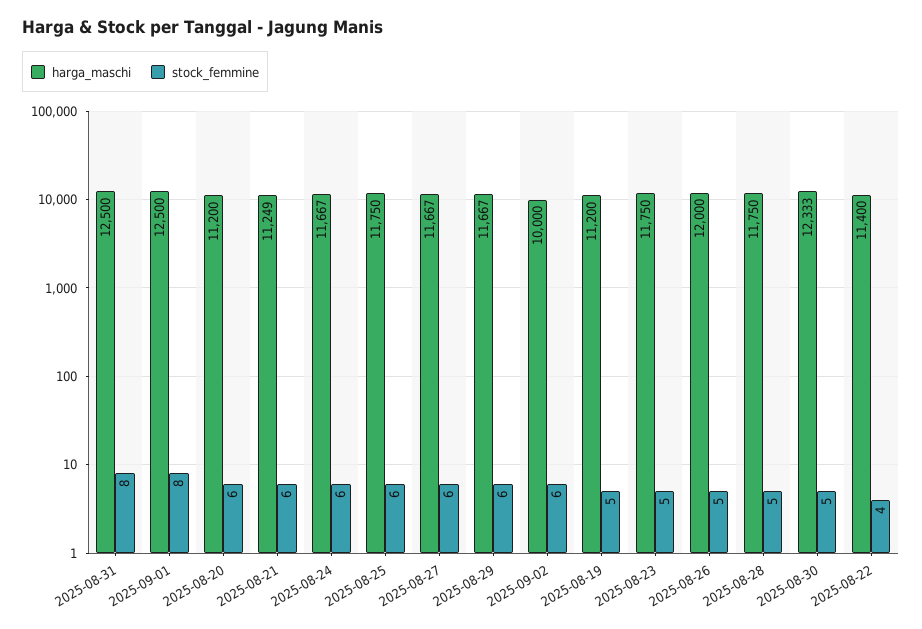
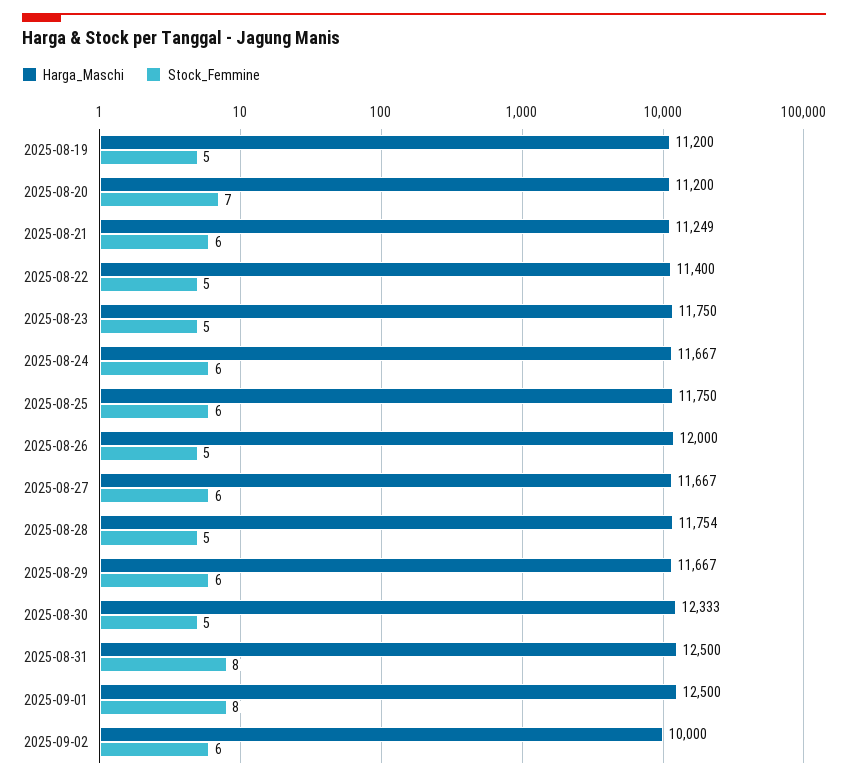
stock_femmine, 2025-08-20: 6 -> 7
harga_maschi, 2025-08-28: 11750 -> 11754
stock_femmine, 2025-08-22: 4 -> 5

